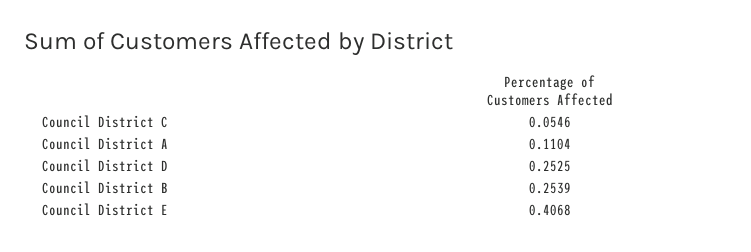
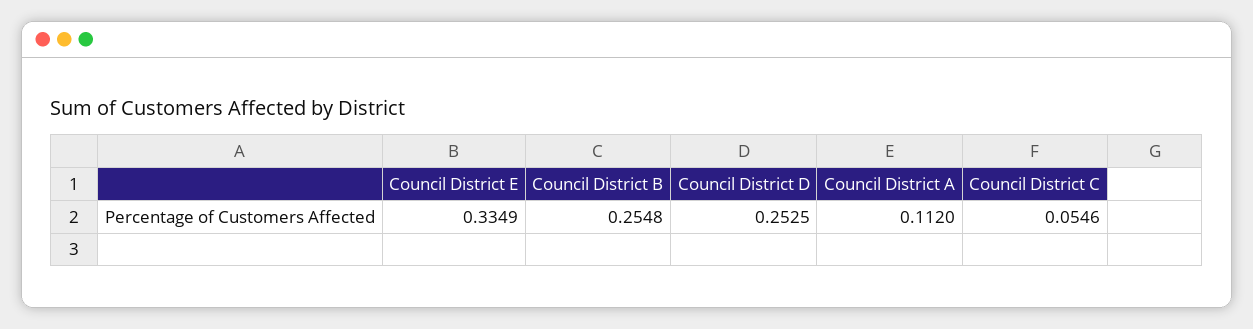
Council District A: 0.1104 -> 0.112
Council District B: 0.2539 -> 0.2548
Council District E: 0.4068 -> 0.3349

